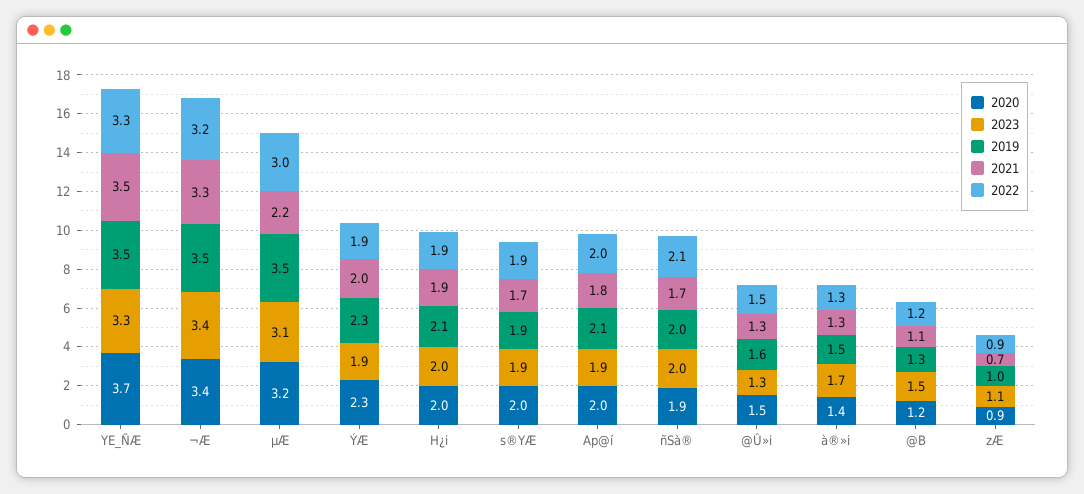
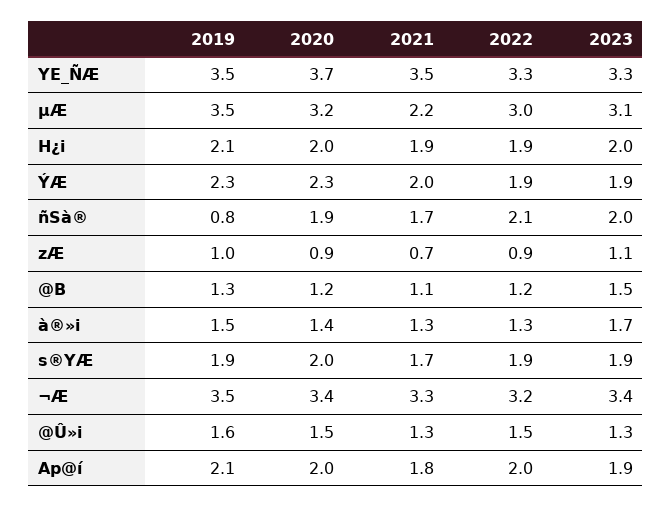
2019, ñSà®: 2 -> 0.8

